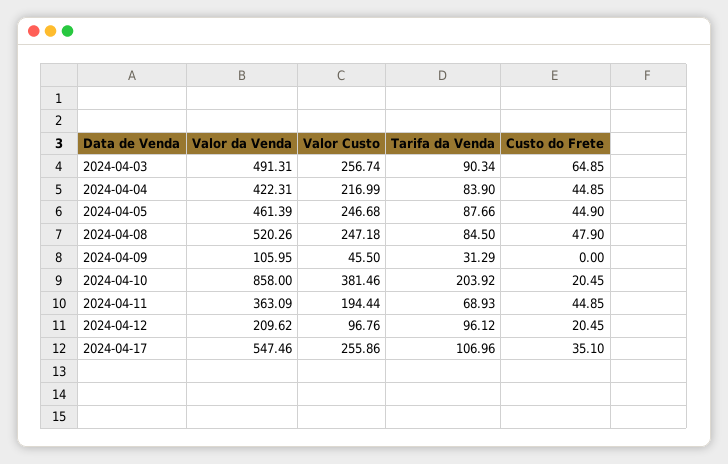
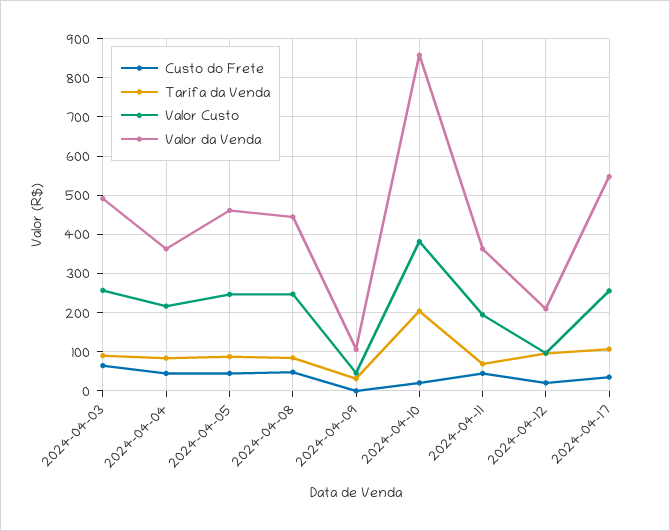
Valor da Venda, 2024-04-04: 422.31 -> 360
Valor da Venda, 2024-04-08: 520.26 -> 440

